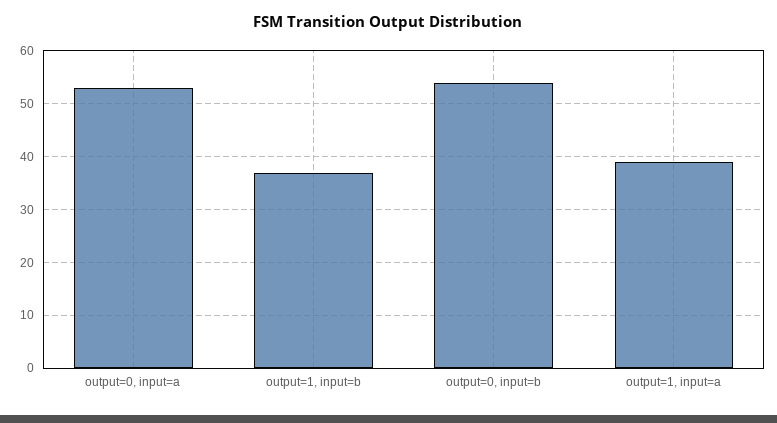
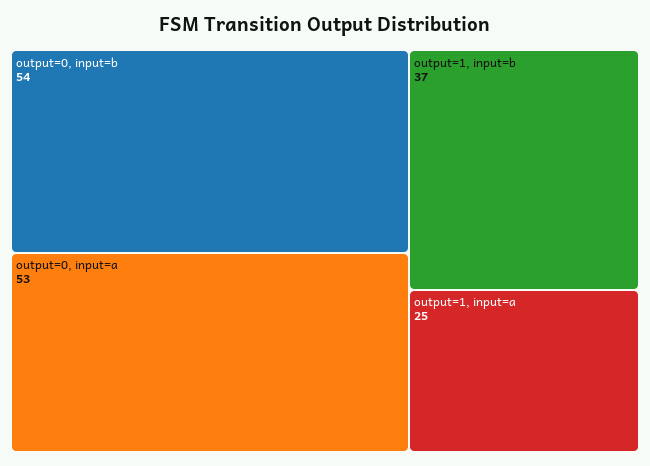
output=1, input=a: 40 -> 25

